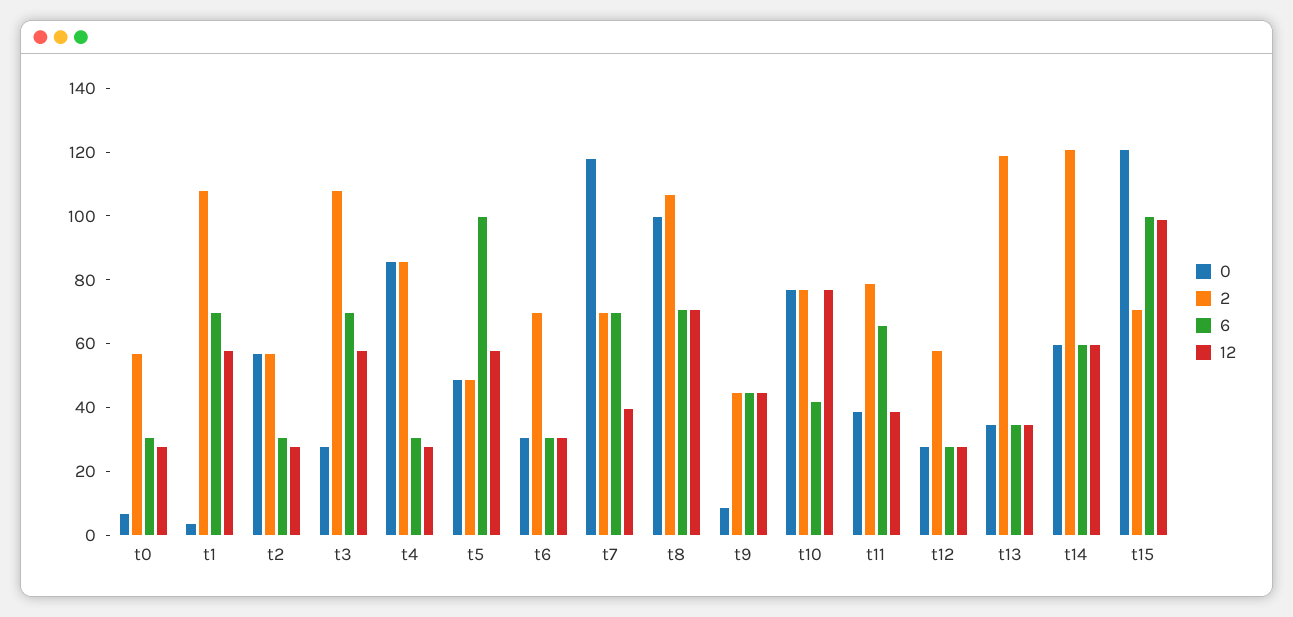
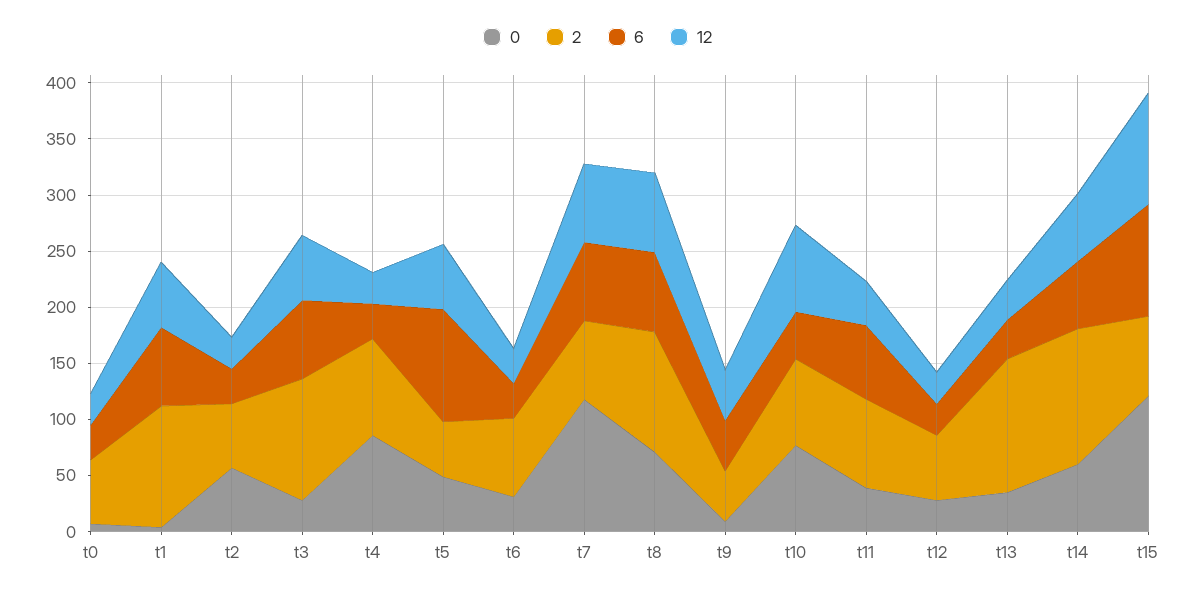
12, t7: 40 -> 70
0, t8: 100 -> 70

